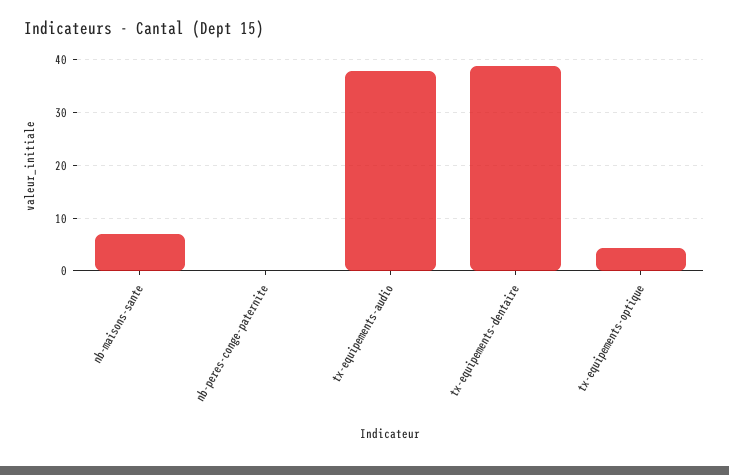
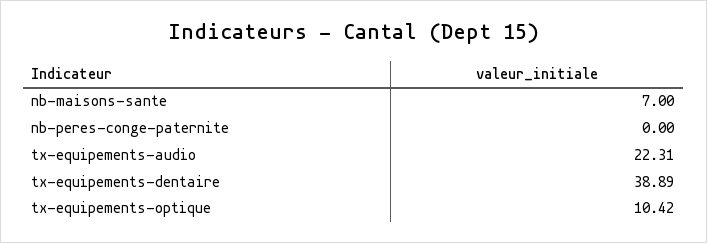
tx-equipements-audio: 38 -> 22.31
tx-equipements-optique: 4 -> 10.42

